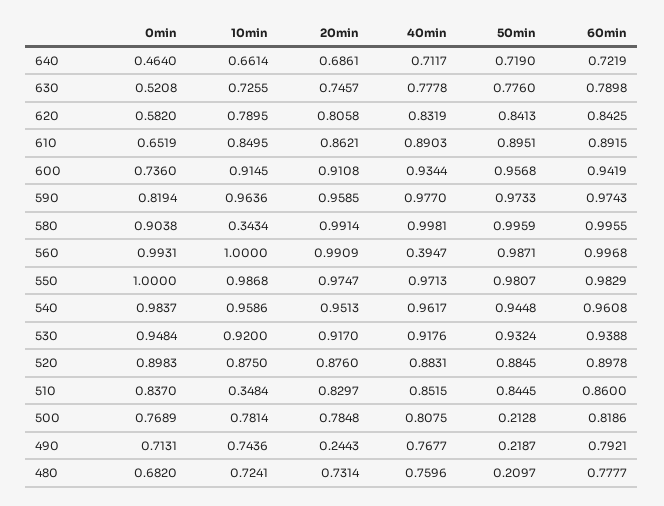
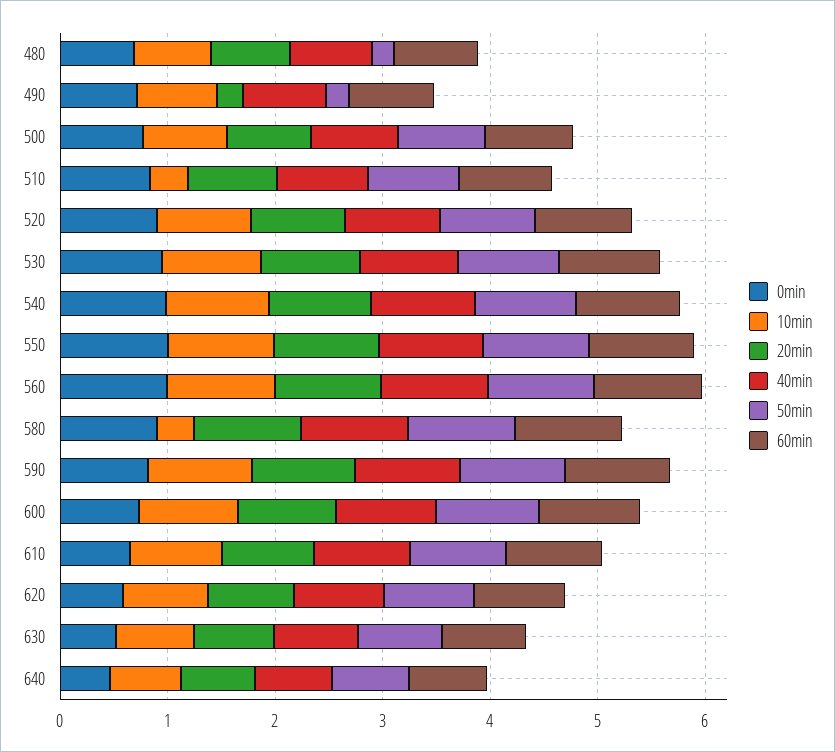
40min, 560: 0.3947 -> 1
50min, 500: 0.2128 -> 0.8

